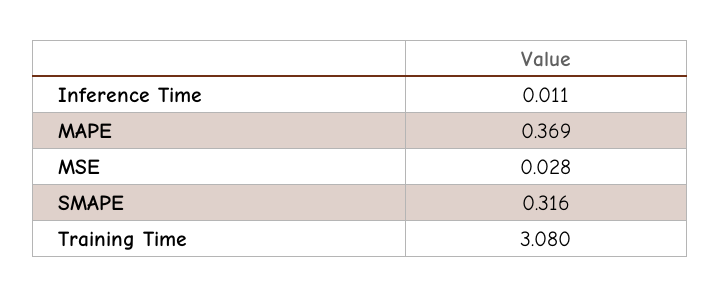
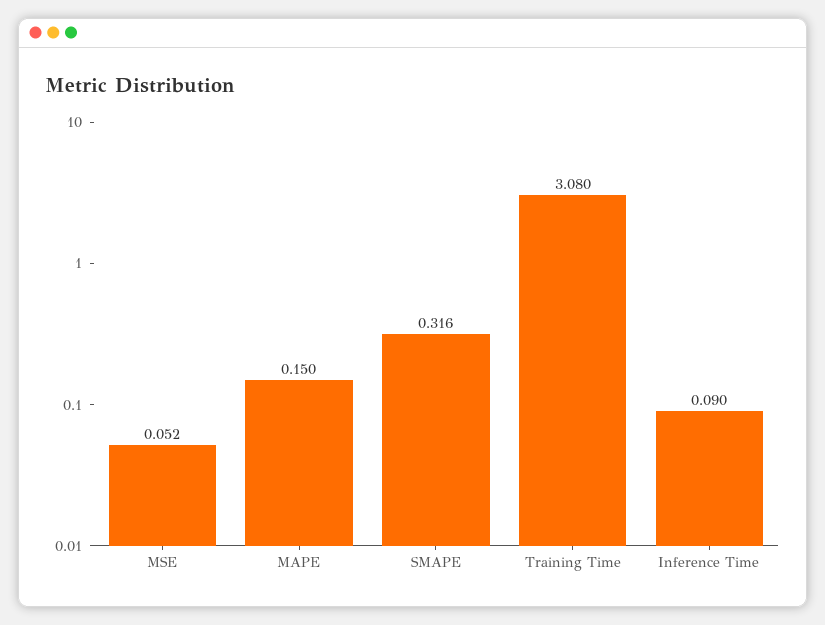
Inference Time: 0.011 -> 0.09
MAPE: 0.369 -> 0.15
MSE: 0.028 -> 0.052

